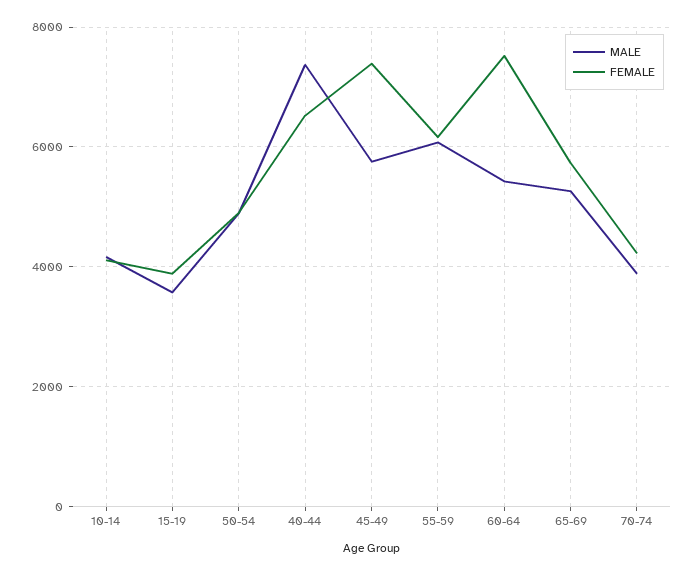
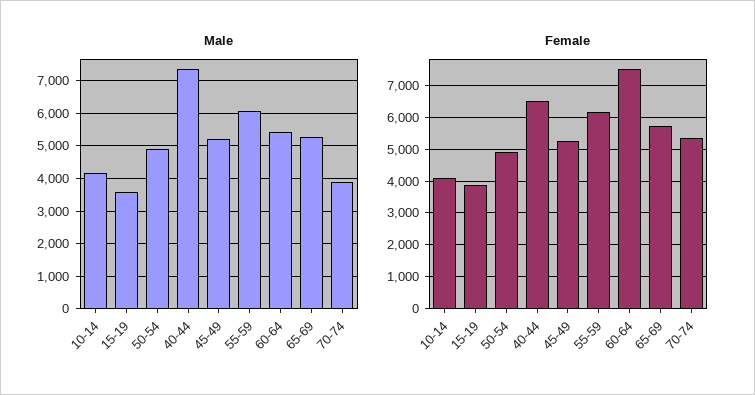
MALE, 45-49: 5800 -> 5200
FEMALE, 45-49: 7400 -> 5200
FEMALE, 70-74: 4200 -> 5400

